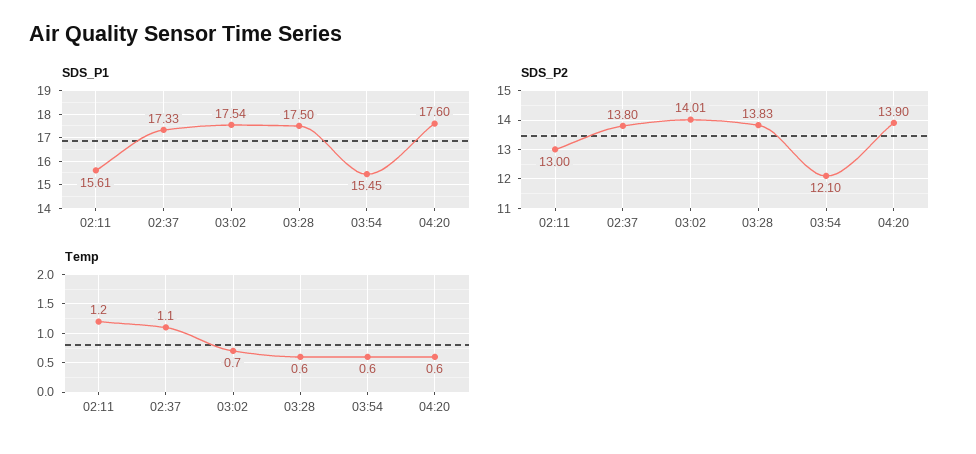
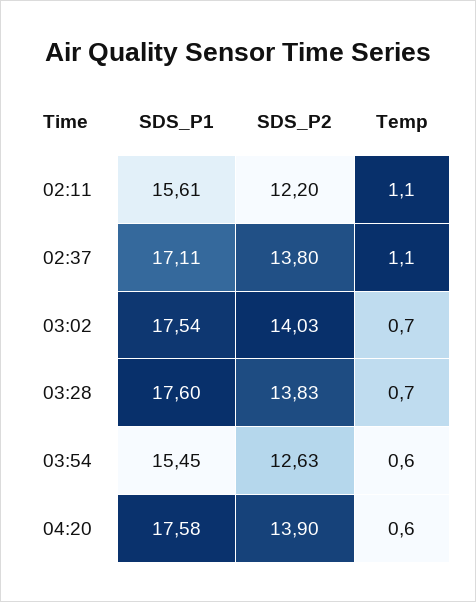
SDS_P1, 02:37: 17.33 -> 17.11
SDS_P1, 03:28: 17.5 -> 17.6
SDS_P1, 04:20: 17.6 -> 17.58
SDS_P2, 02:11: 13 -> 12.2
SDS_P2, 03:02: 14.01 -> 14.03
SDS_P2, 03:54: 12.1 -> 12.63
Temp, 02:11: 1.2 -> 1.1
Temp, 03:28: 0.6 -> 0.7

